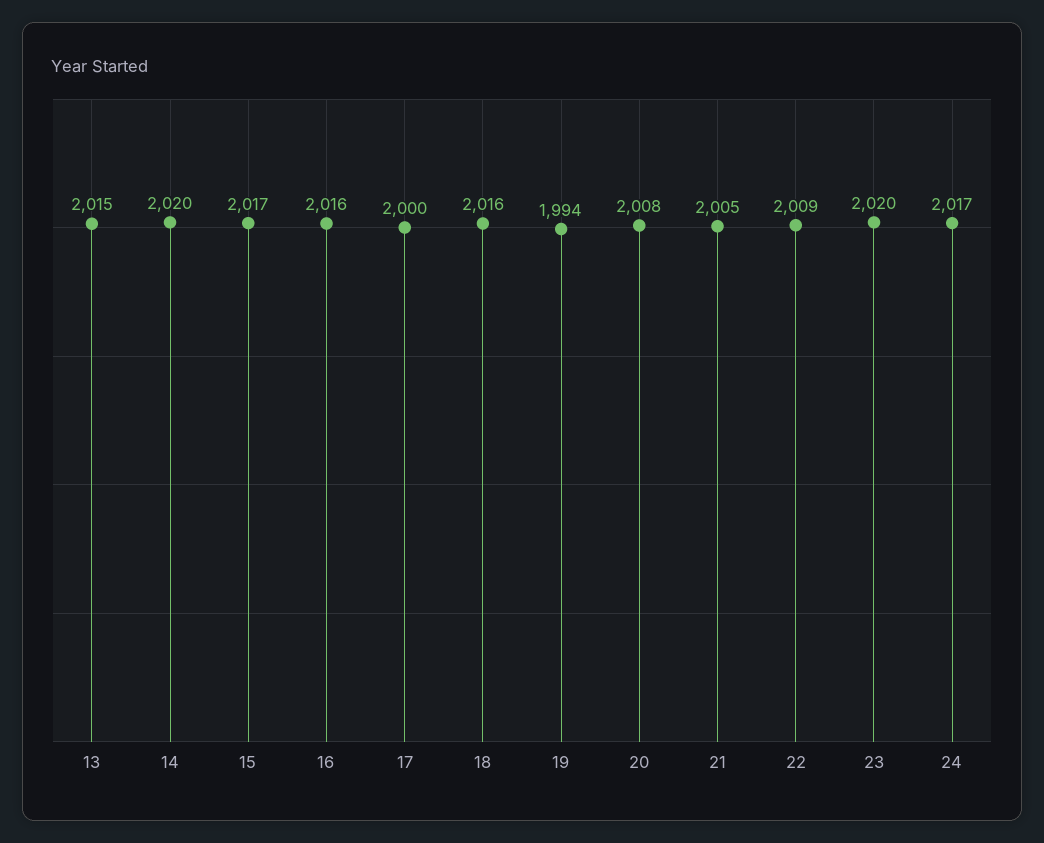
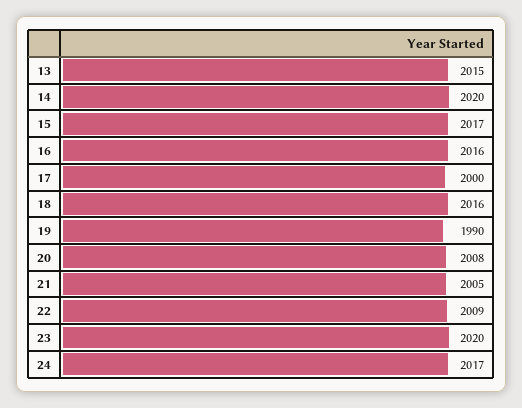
19: 1994 -> 1990

